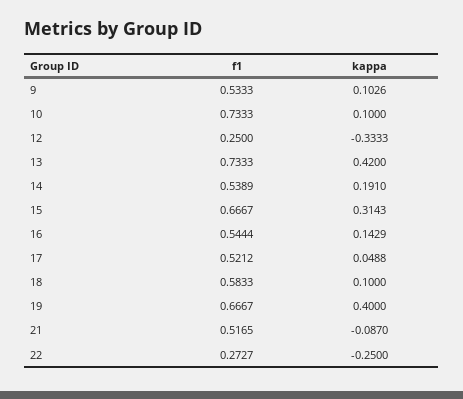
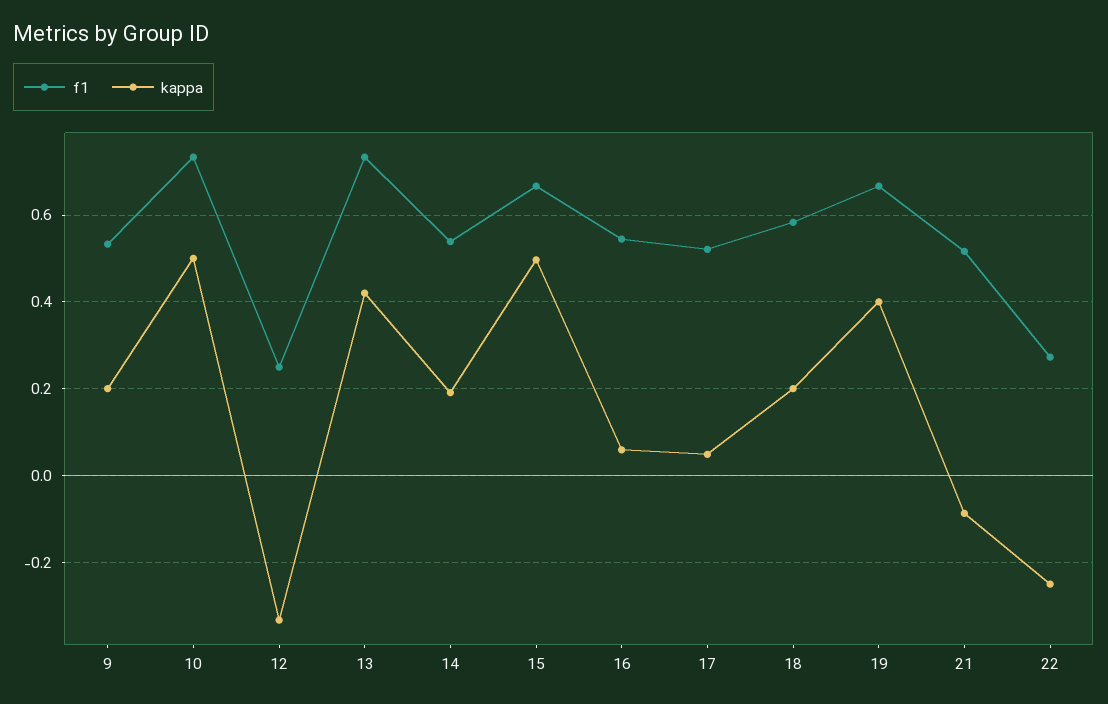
kappa, 9: 0.1026 -> 0.2
kappa, 10: 0.1 -> 0.5
kappa, 15: 0.3143 -> 0.5
kappa, 16: 0.1429 -> 0.06
kappa, 18: 0.1 -> 0.2

